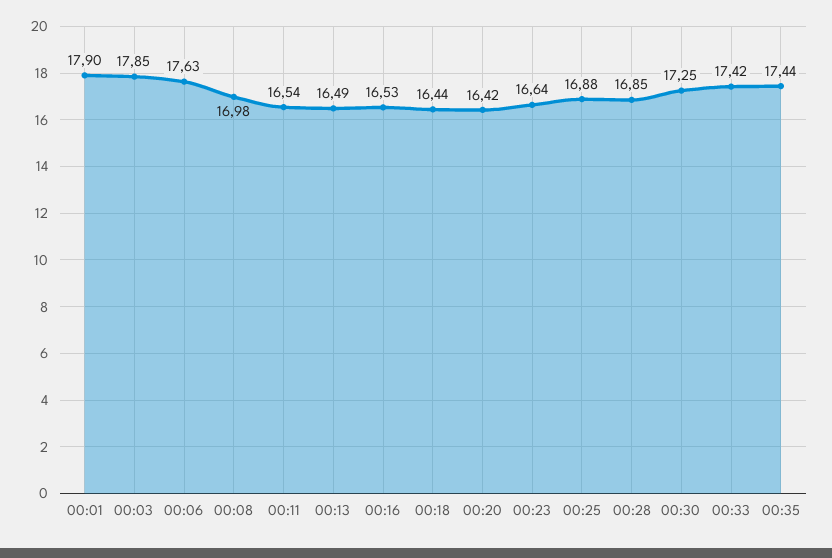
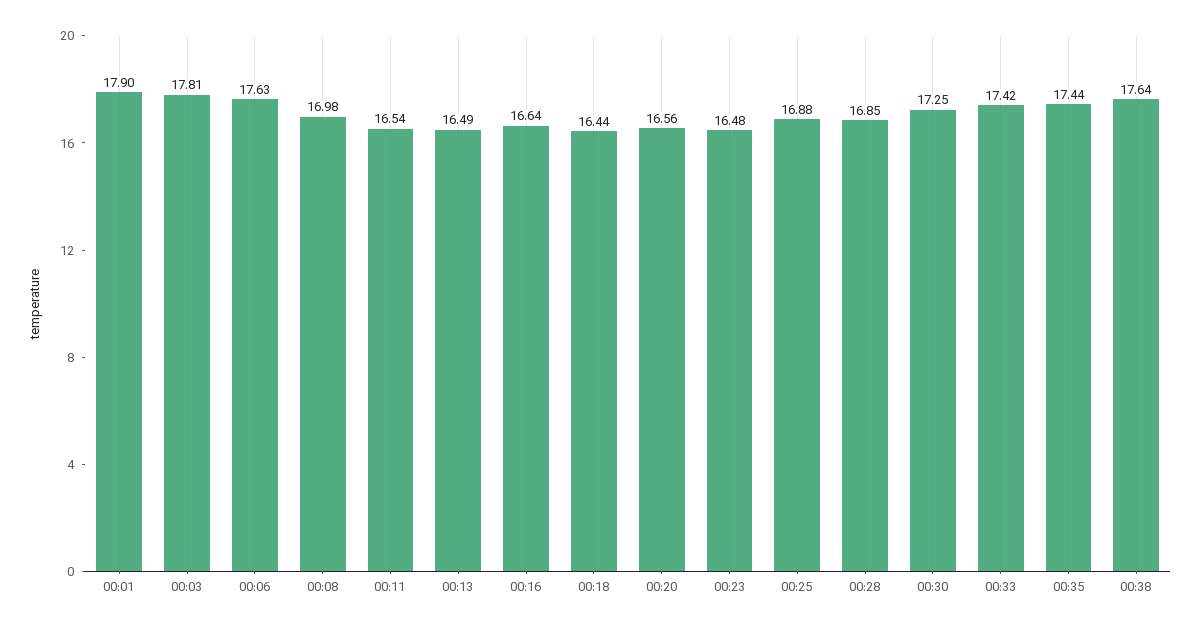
00:03: 17.85 -> 17.81
00:16: 16.53 -> 16.64
00:20: 16.42 -> 16.56
00:23: 16.64 -> 16.48
00:38: none -> 17.64

